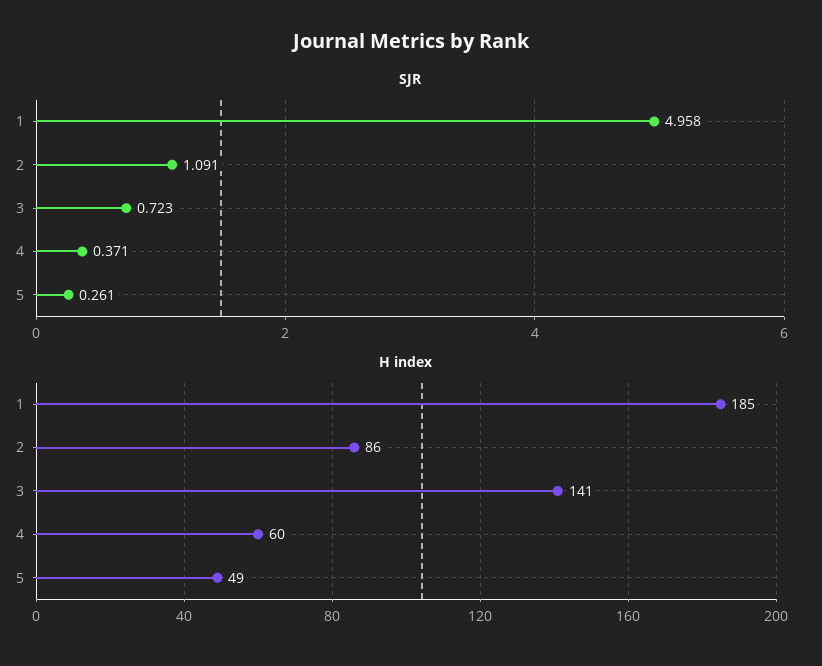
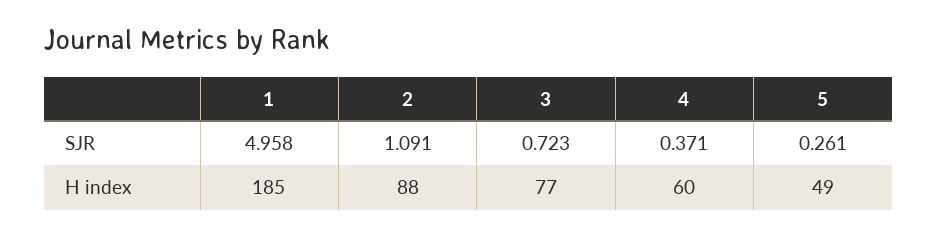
H index, 2: 86 -> 88
H index, 3: 141 -> 77

